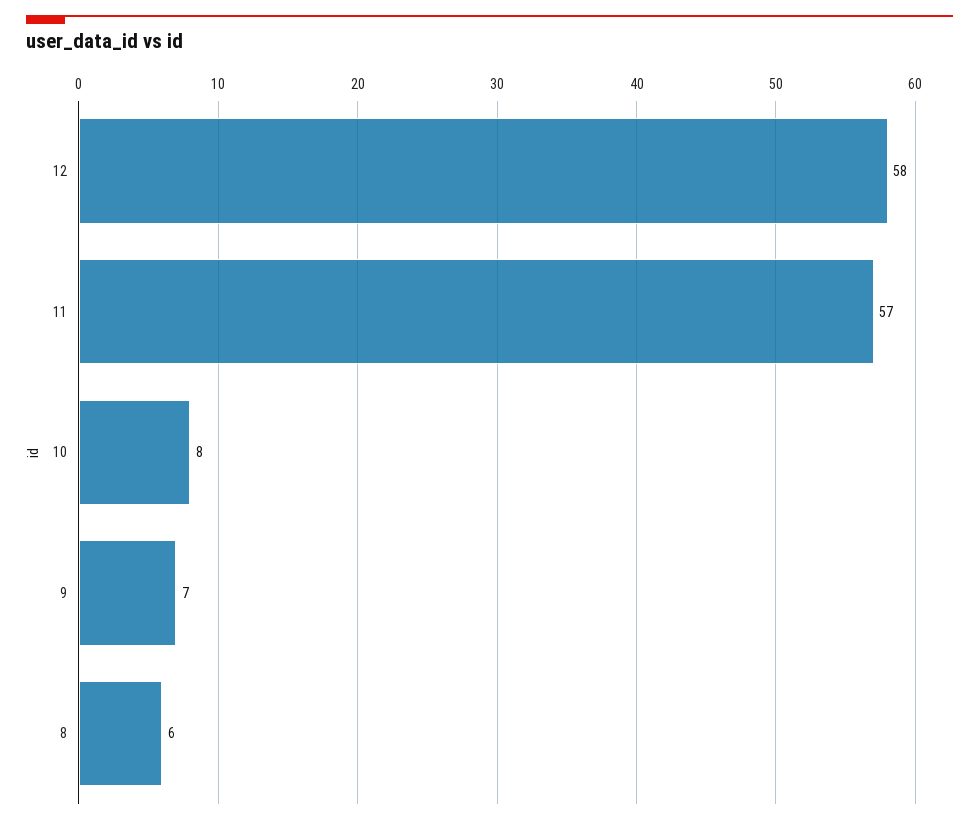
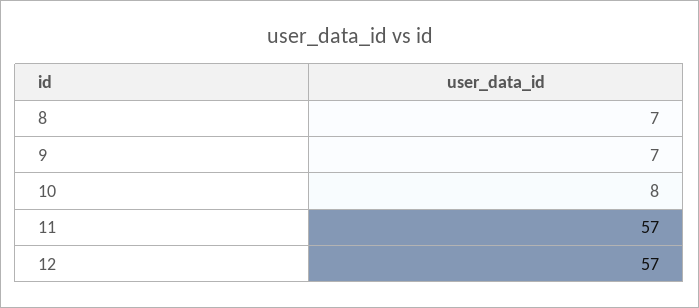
12: 58 -> 57
8: 6 -> 7

